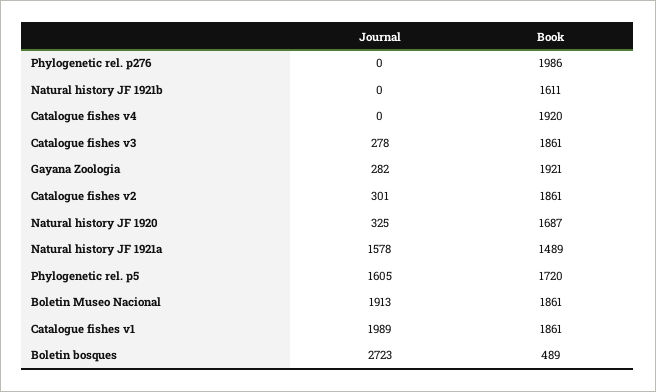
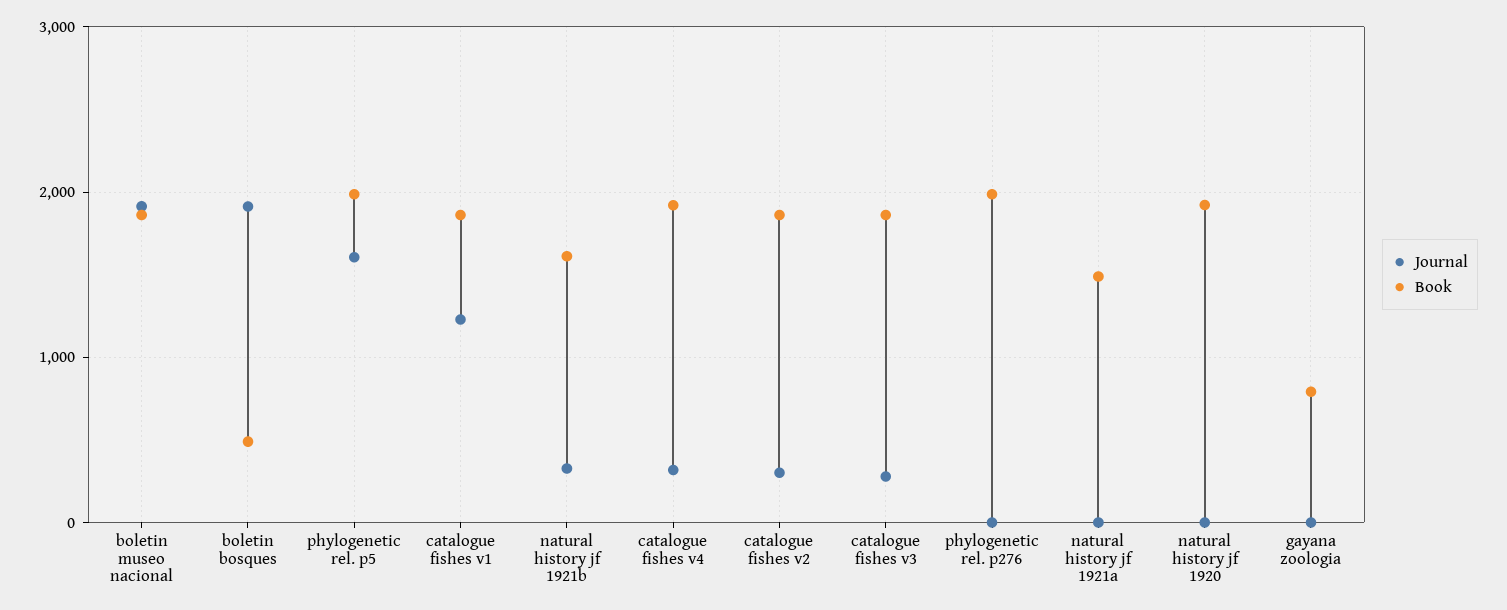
Journal, Natural history JF 1921b: 0 -> 300
Journal, Catalogue fishes v4: 0 -> 300
Journal, Gayana Zoologia: 282 -> 0
Book, Gayana Zoologia: 1921 -> 800
Journal, Natural history JF 1920: 325 -> 0
Book, Natural history JF 1920: 1687 -> 1900
Journal, Natural history JF 1921a: 1578 -> 0
Book, Phylogenetic rel. p5: 1720 -> 2000
Journal, Catalogue fishes v1: 1989 -> 1200
Journal, Boletin bosques: 2723 -> 1900

